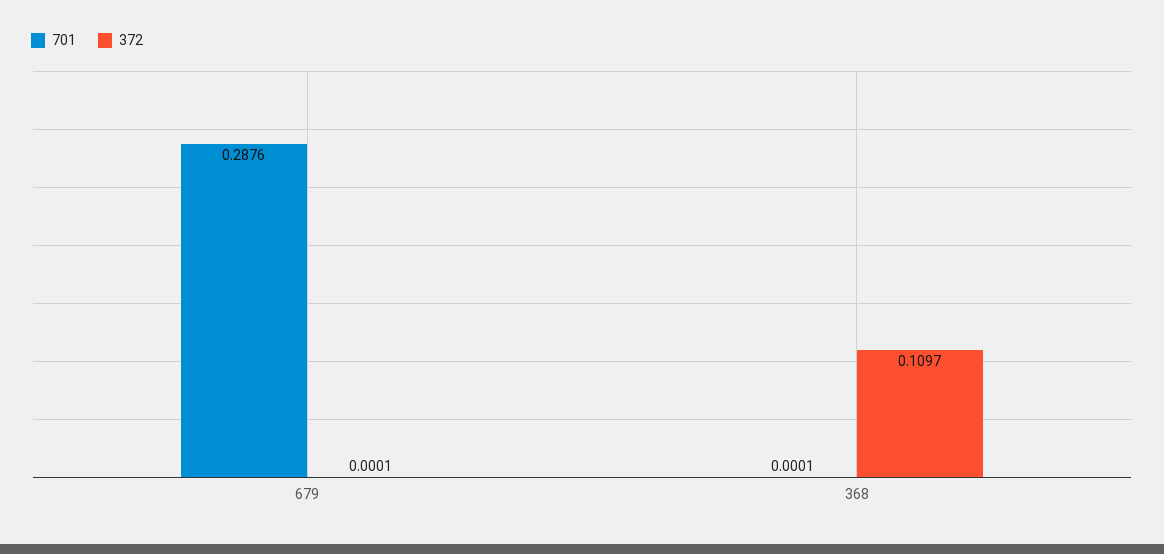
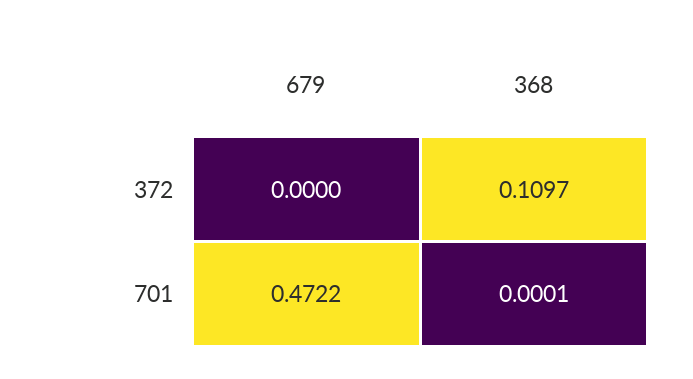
701, 679: 0.2876 -> 0.4722
372, 679: 0.0001 -> 0

